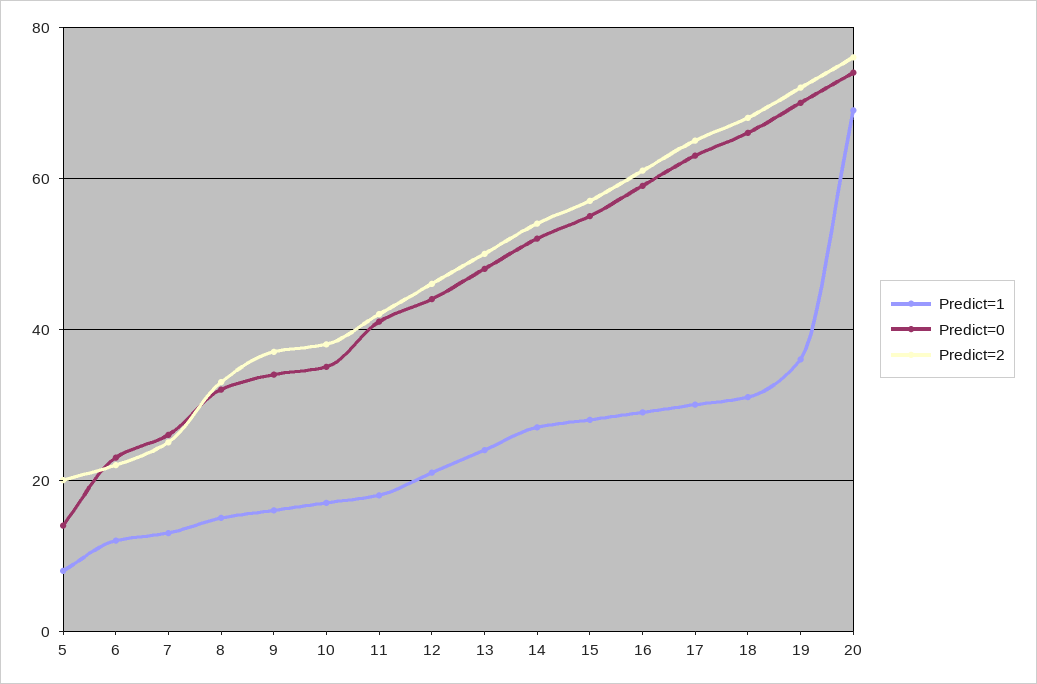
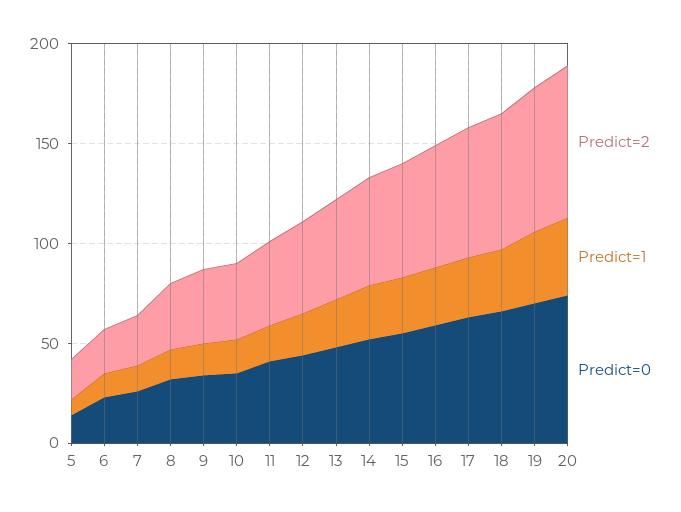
Predict=1, 20: 70 -> 40

